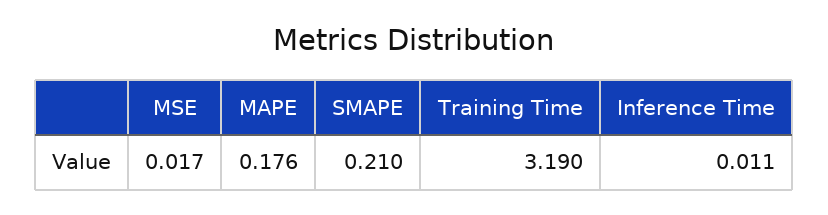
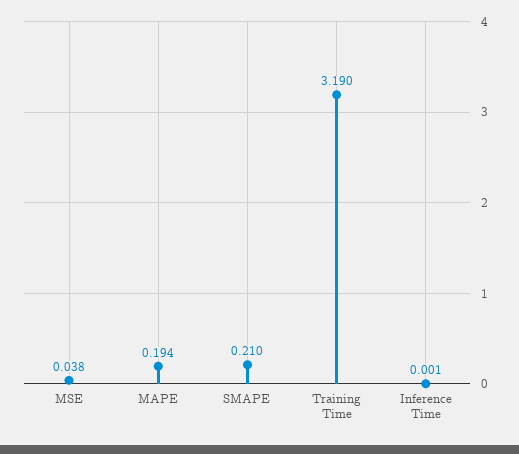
MSE: 0.017 -> 0.038
MAPE: 0.176 -> 0.194
Inference Time: 0.011 -> 0.001

